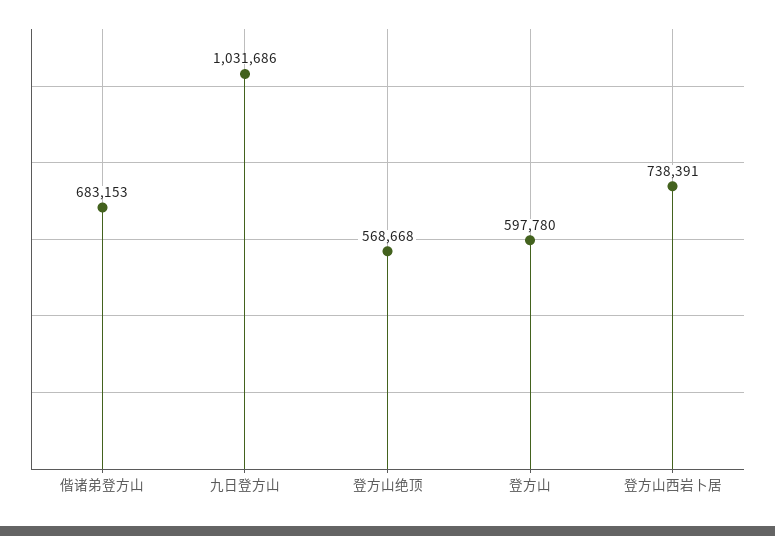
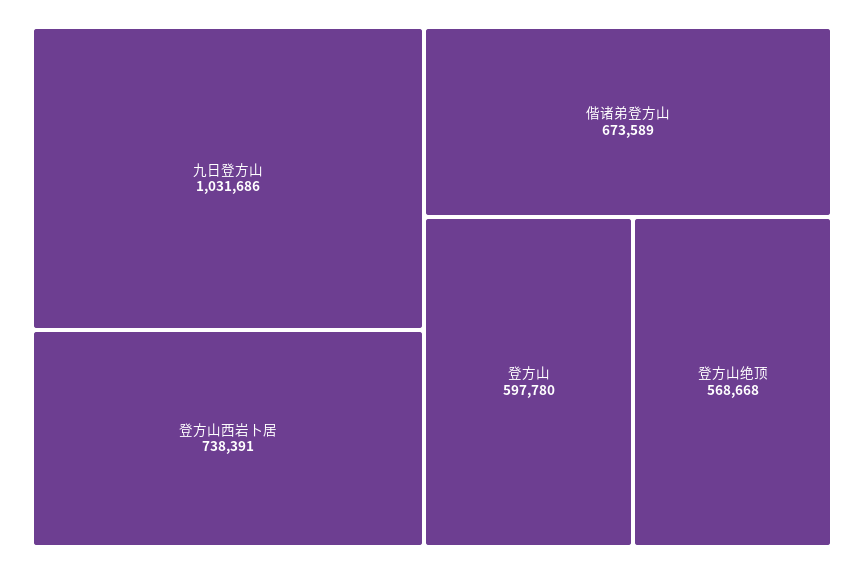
偕诸弟登方山: 683153 -> 673589

